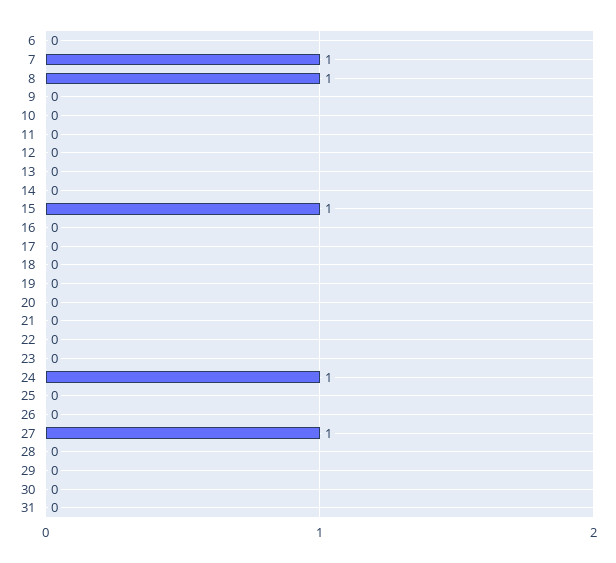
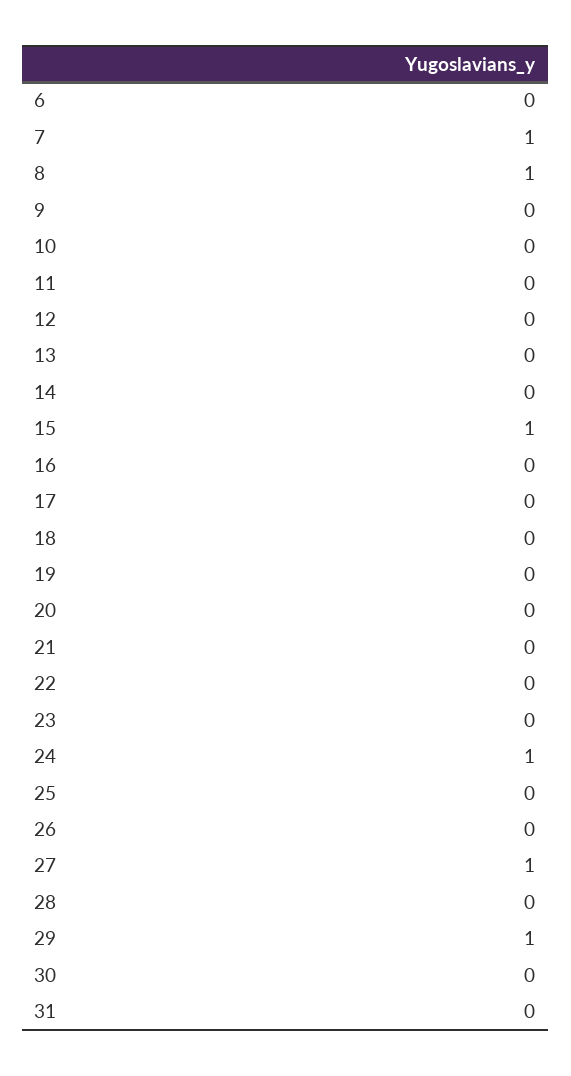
29: 0 -> 1

